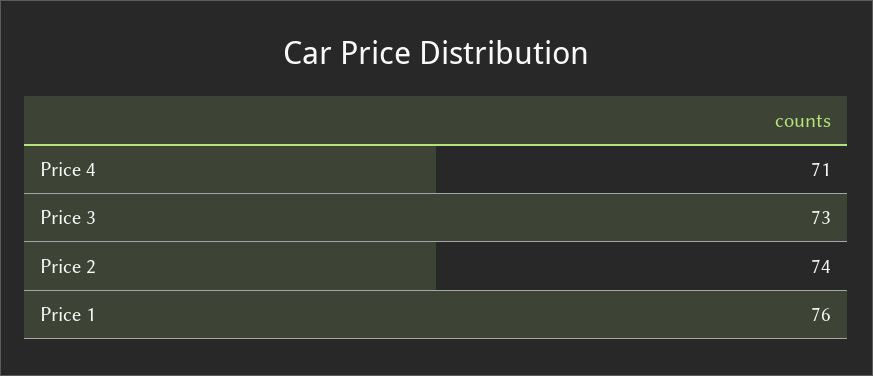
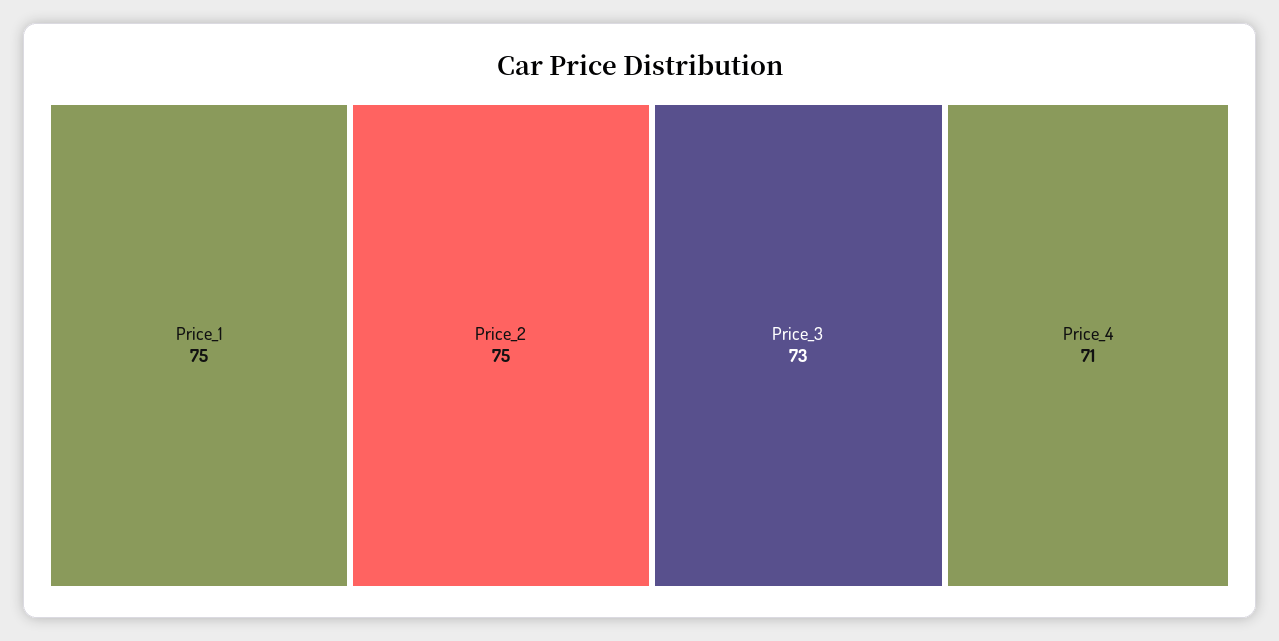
Price 2: 74 -> 75
Price 1: 76 -> 75

